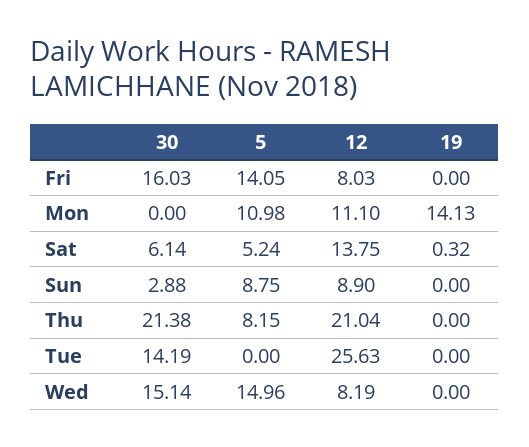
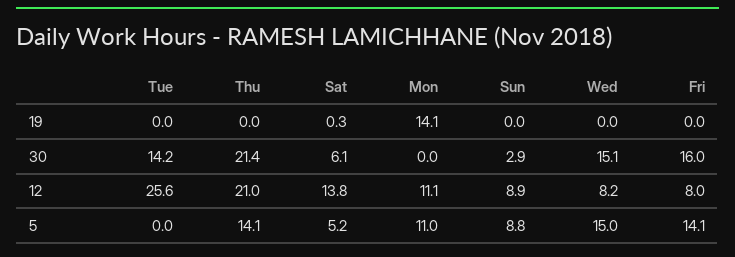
5, Thu: 8.15 -> 14.1

